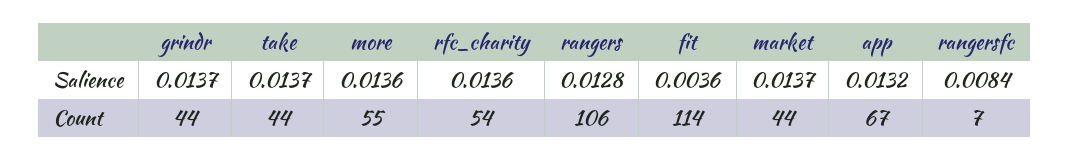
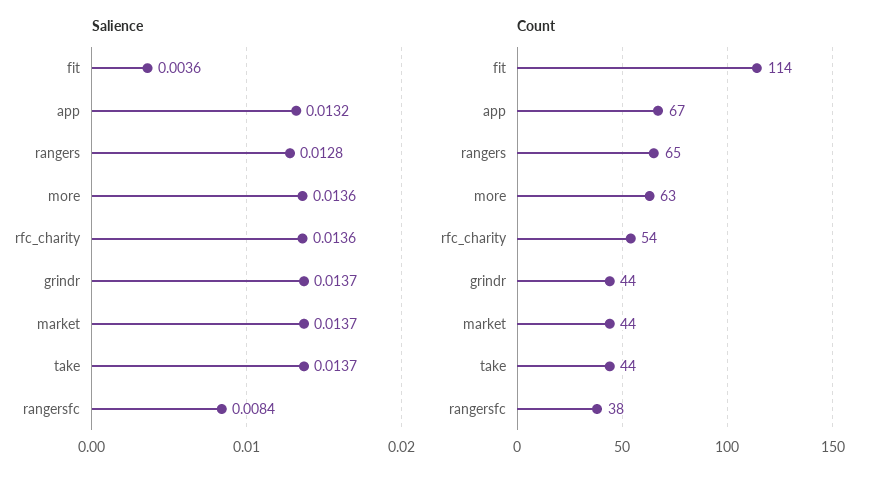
Count, more: 55 -> 63
Count, rangers: 106 -> 65
Count, rangersfc: 7 -> 38

